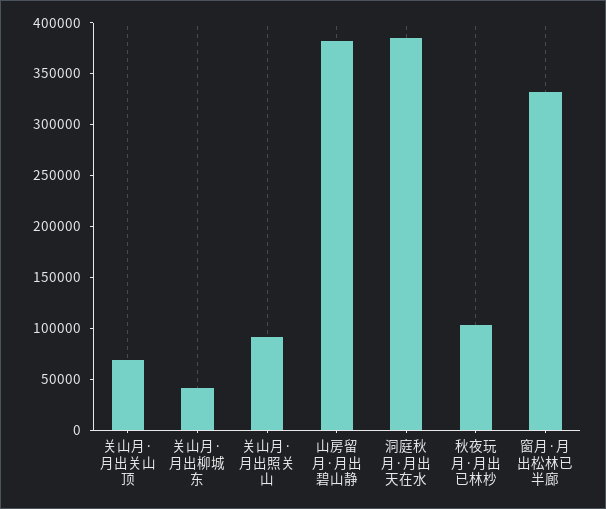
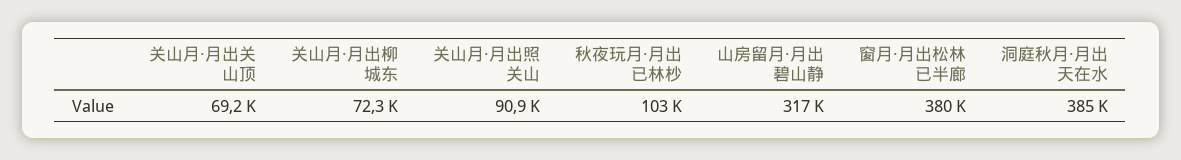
关山月·月出柳城东: 40000 -> 72300
山房留月·月出碧山静: 380000 -> 317000
窗月·月出松林已半廊: 330000 -> 380000

